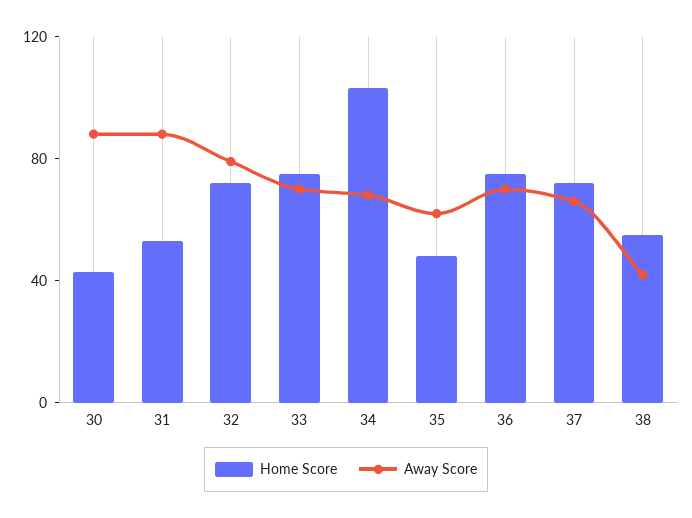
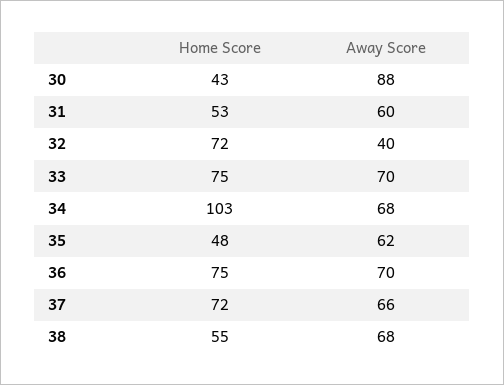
Away Score, 31: 90 -> 60
Away Score, 32: 80 -> 40
Away Score, 38: 40 -> 68

